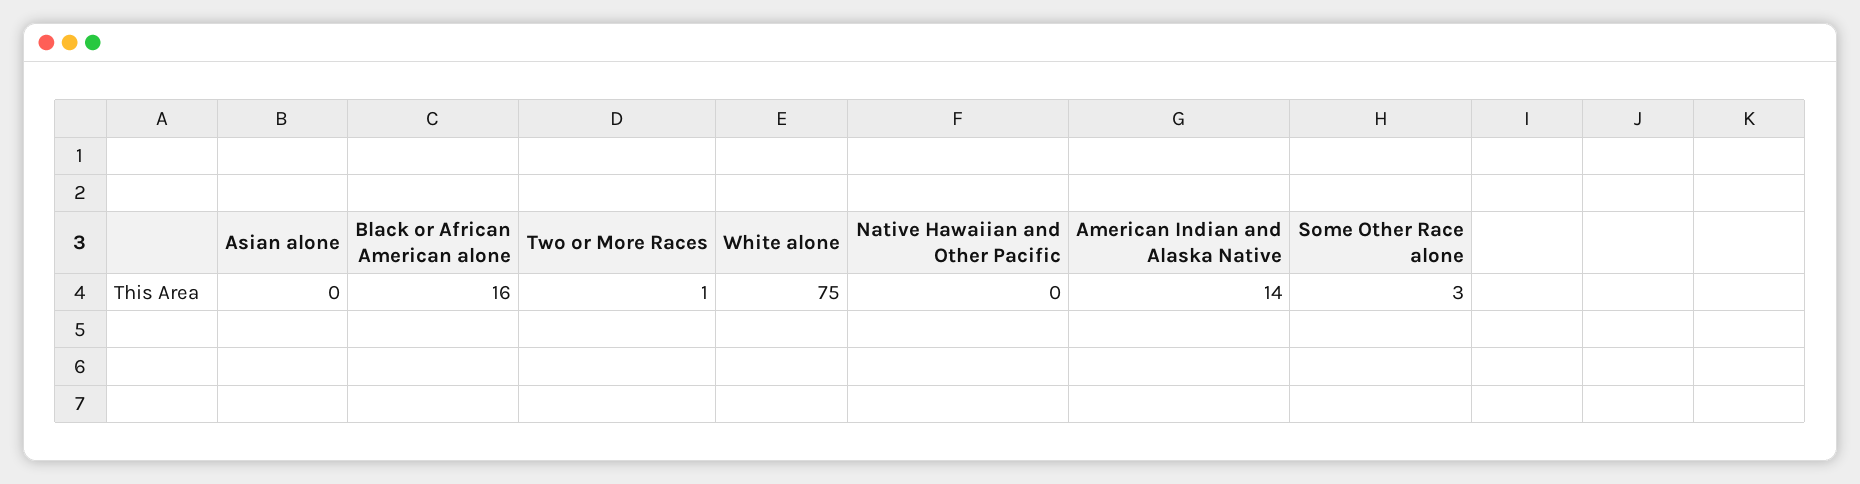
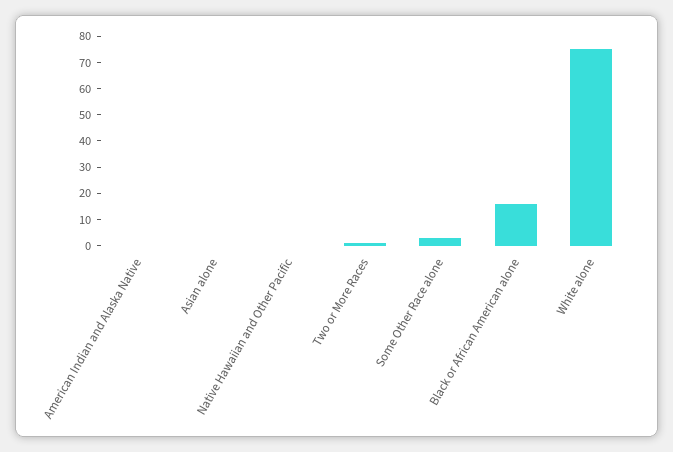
American Indian and Alaska Native: 14 -> 0

